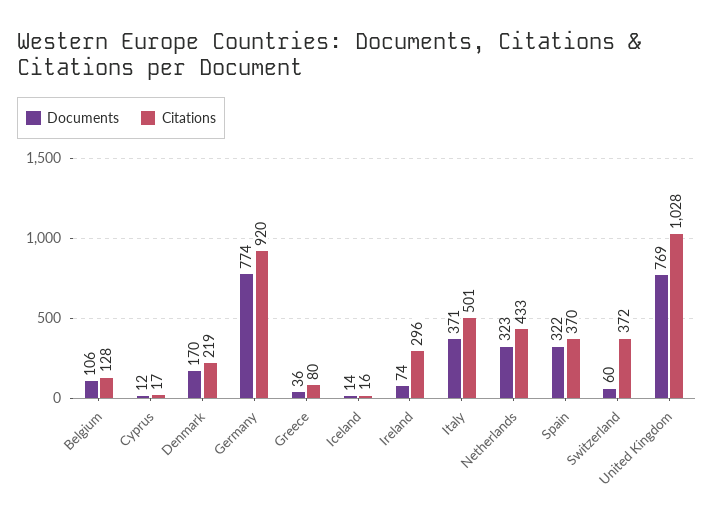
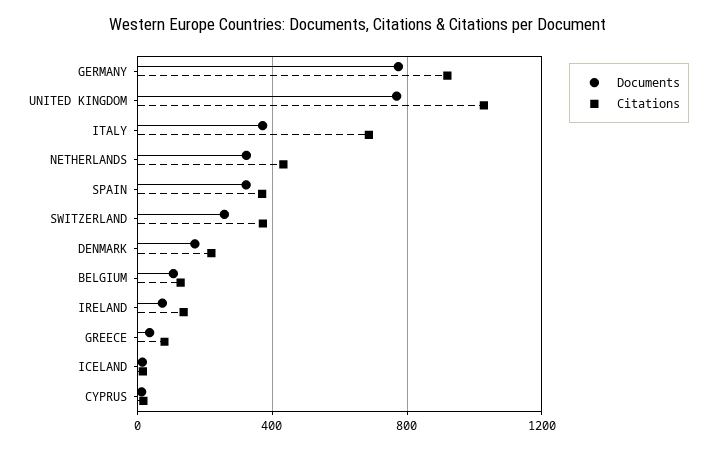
Citations, Ireland: 296 -> 150
Citations, Italy: 501 -> 700
Documents, Switzerland: 60 -> 250

